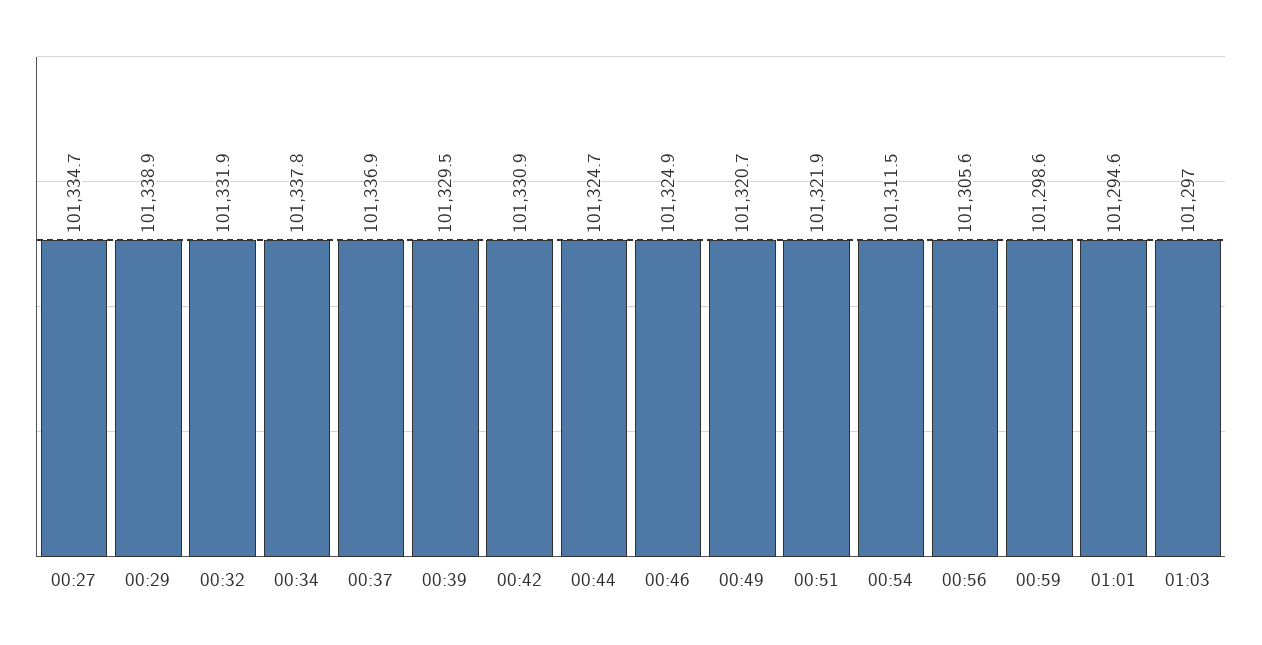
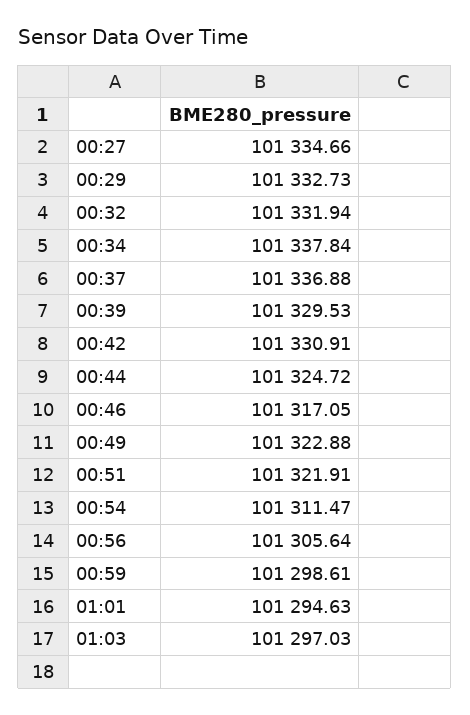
00:29: 101338.9 -> 101332.73
00:46: 101324.9 -> 101317.05
00:49: 101320.7 -> 101322.88

